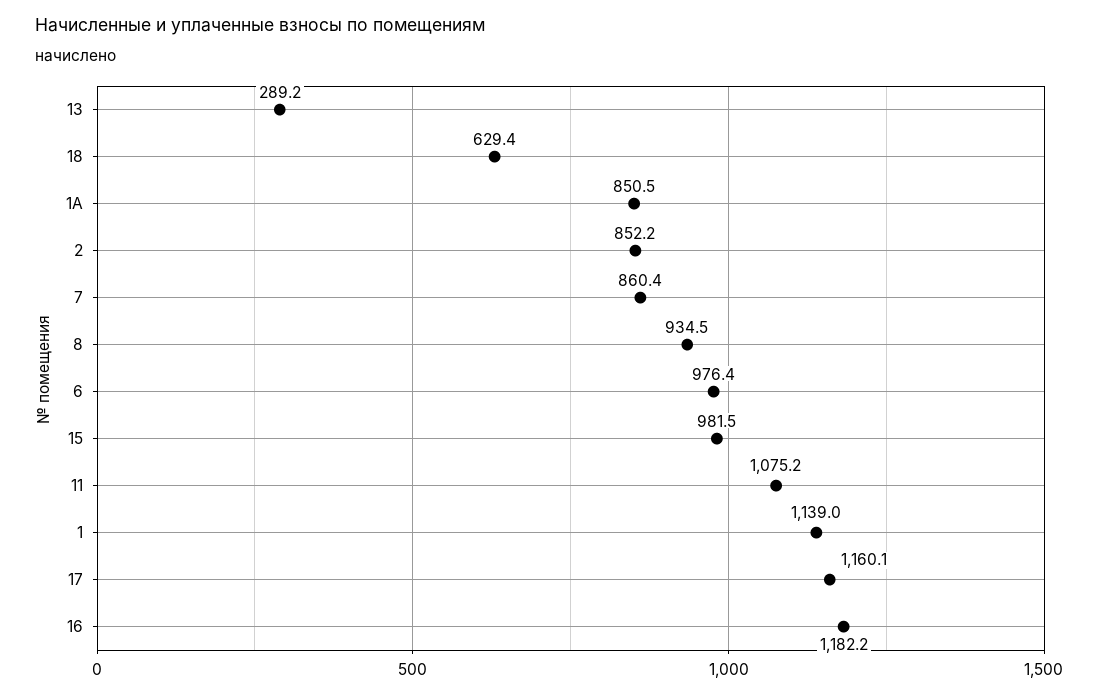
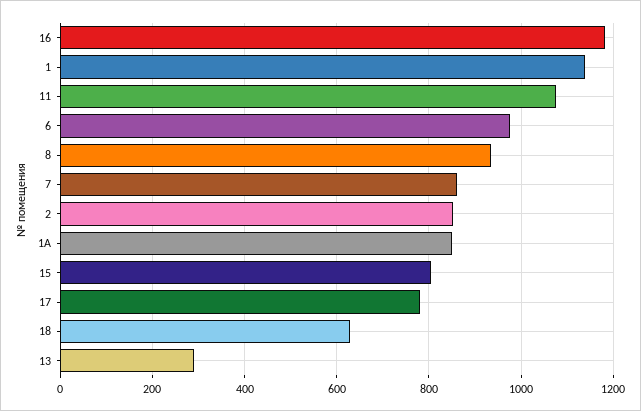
15: 981.5 -> 800
17: 1160.1 -> 780

